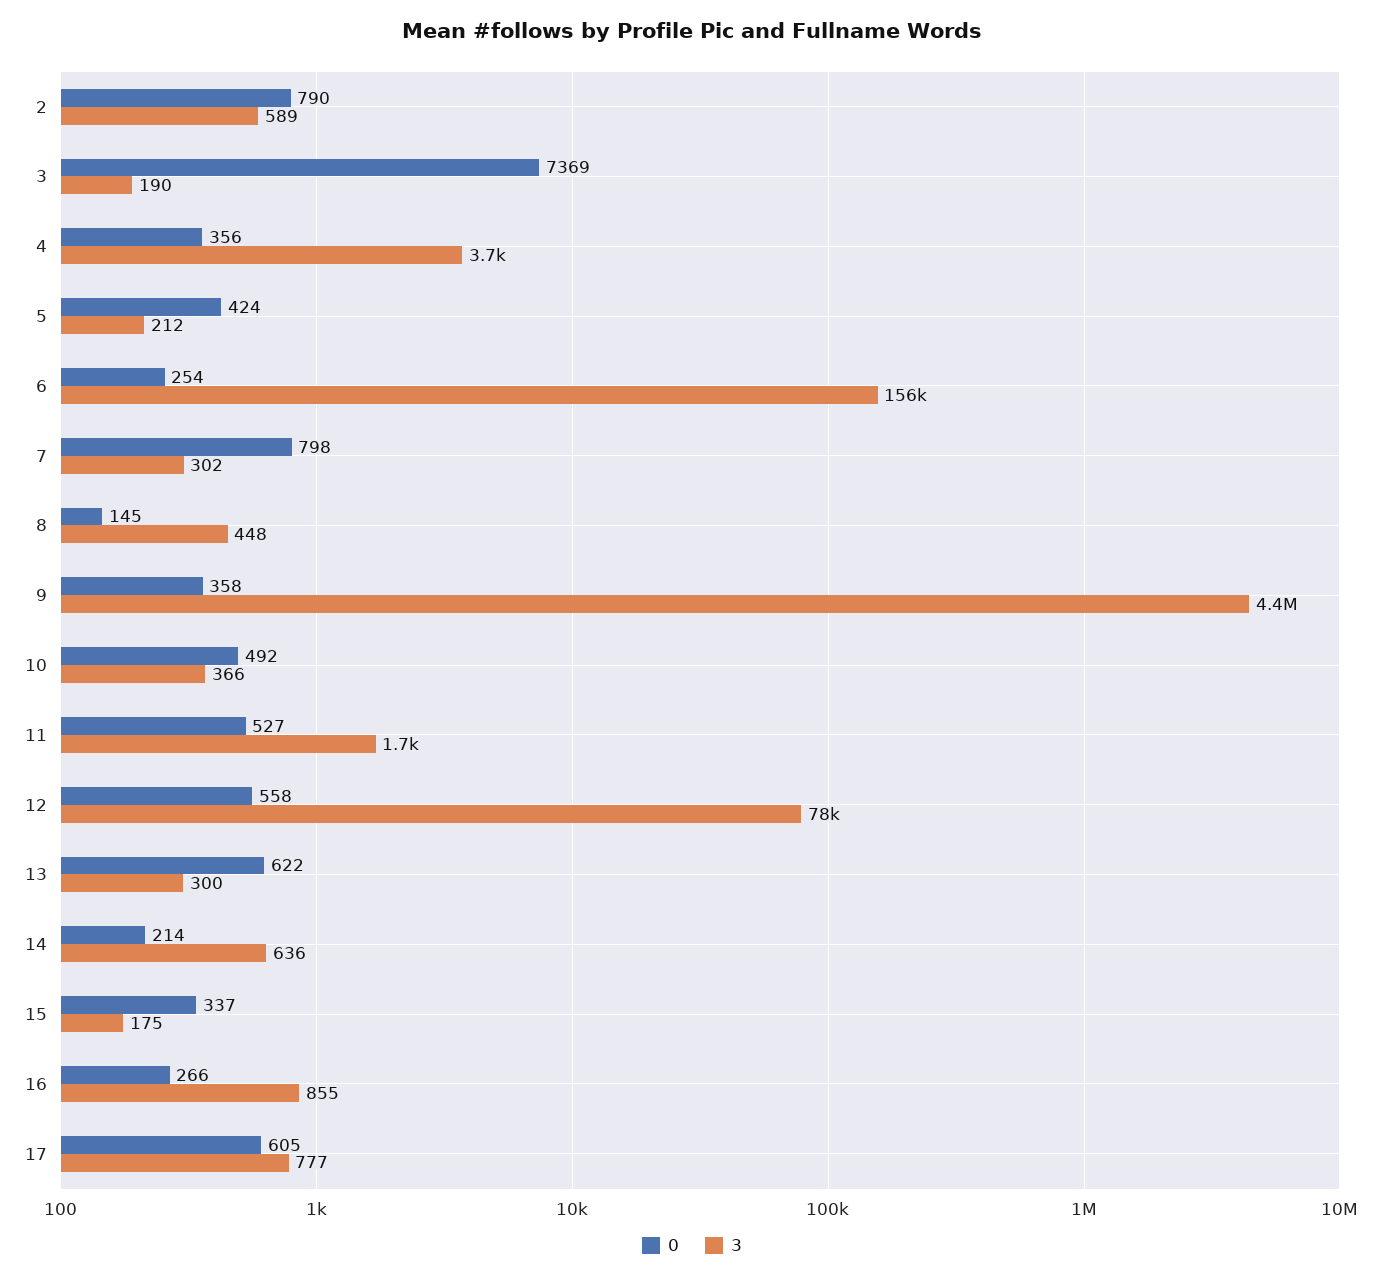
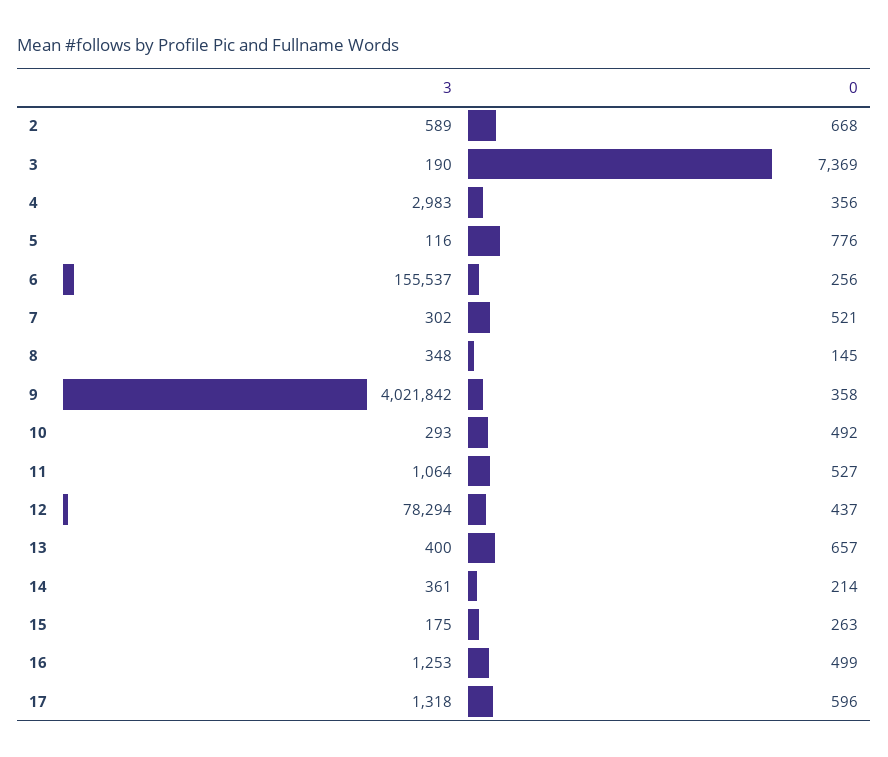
0, 2: 790 -> 668
3, 4: 3700 -> 2983
0, 5: 424 -> 776
3, 5: 212 -> 116
0, 6: 254 -> 256
0, 7: 798 -> 521
3, 8: 448 -> 348
3, 9: 4400000 -> 4021842
3, 10: 366 -> 293
3, 11: 1700 -> 1064
0, 12: 558 -> 437
0, 13: 622 -> 657
3, 13: 300 -> 400
3, 14: 636 -> 361
0, 15: 337 -> 263
0, 16: 266 -> 499
3, 16: 855 -> 1253
0, 17: 605 -> 596
3, 17: 777 -> 1318

